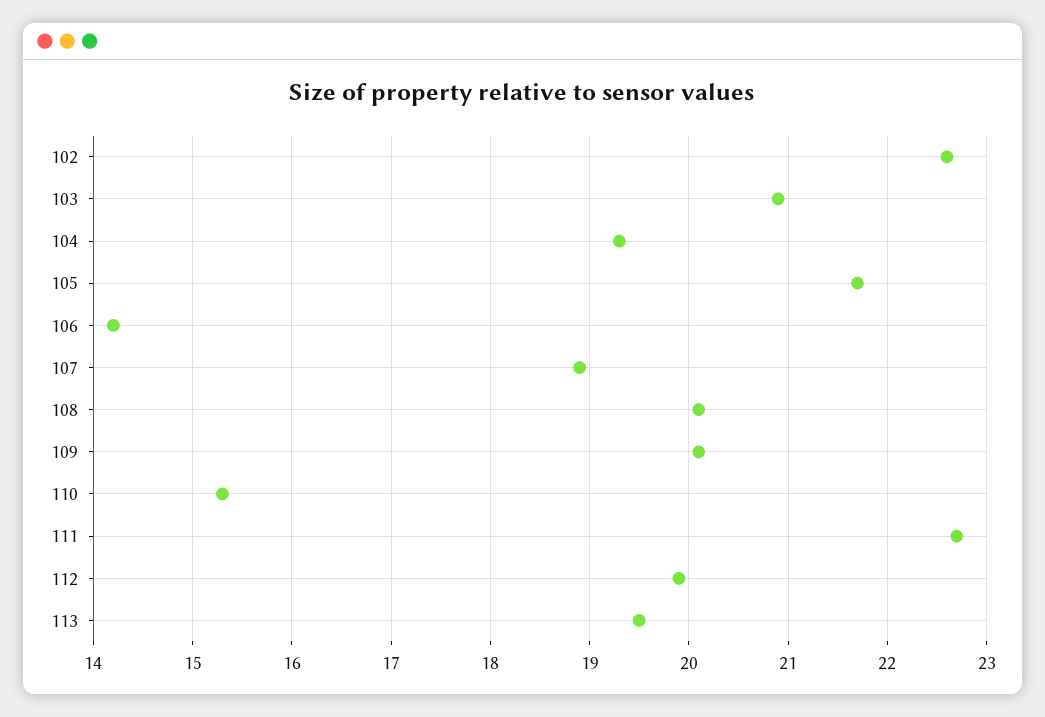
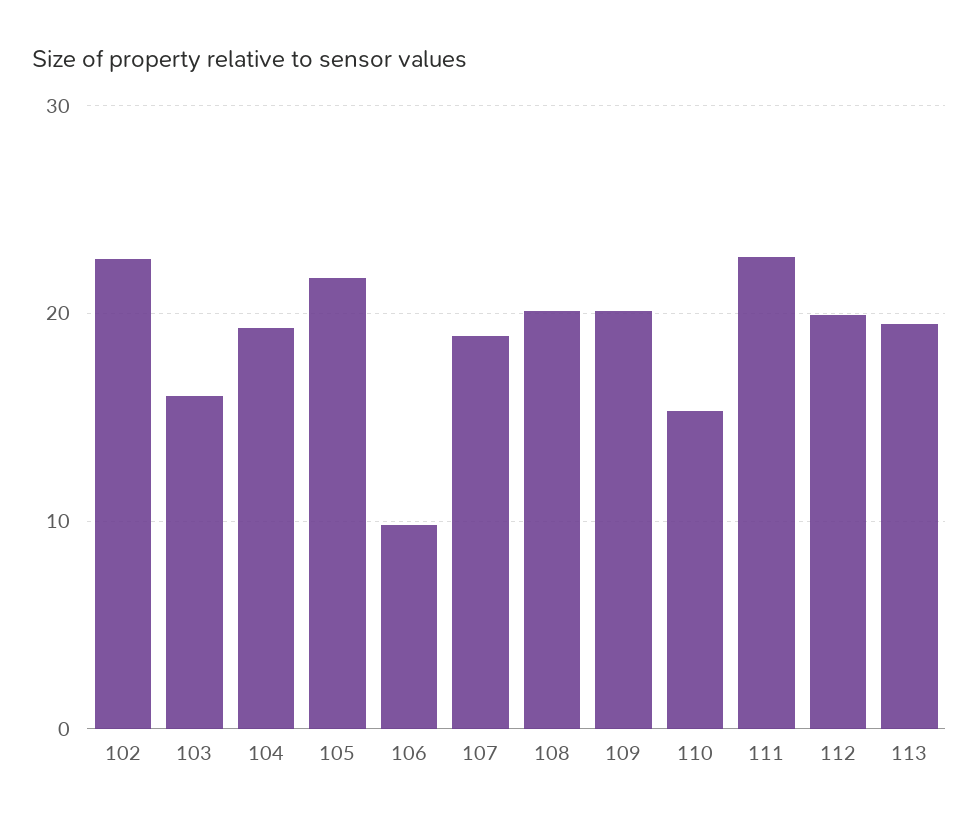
103: 20.9 -> 16
106: 14.2 -> 10

